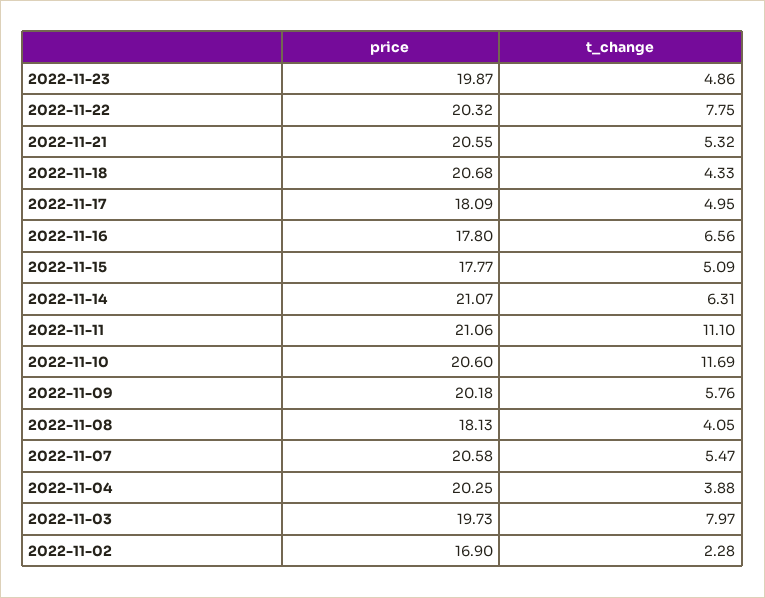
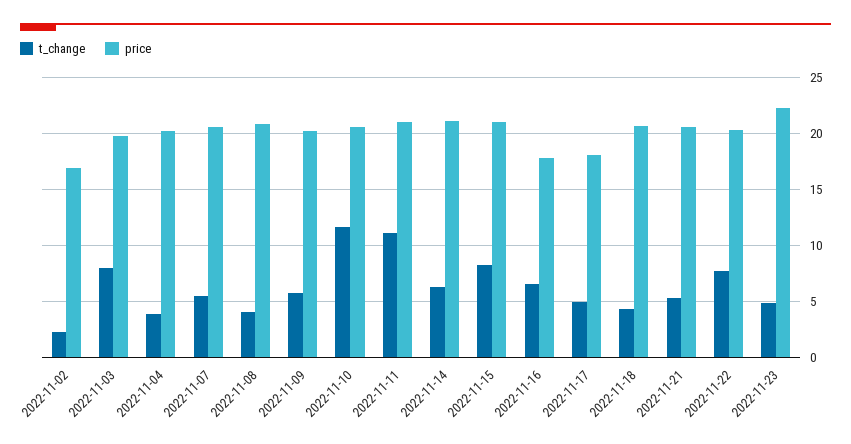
price, 2022-11-23: 19.87 -> 22
price, 2022-11-15: 17.77 -> 21
t_change, 2022-11-15: 5.09 -> 8
price, 2022-11-08: 18.13 -> 21

